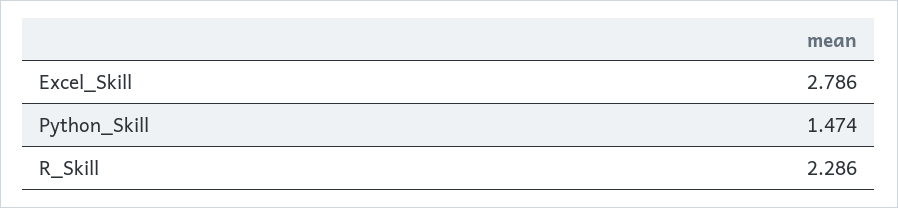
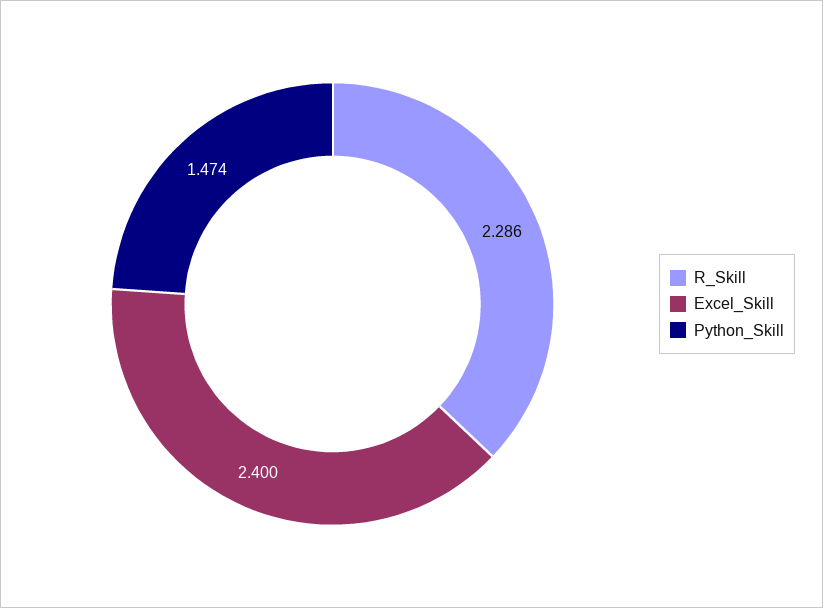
Excel_Skill: 2.786 -> 2.4

